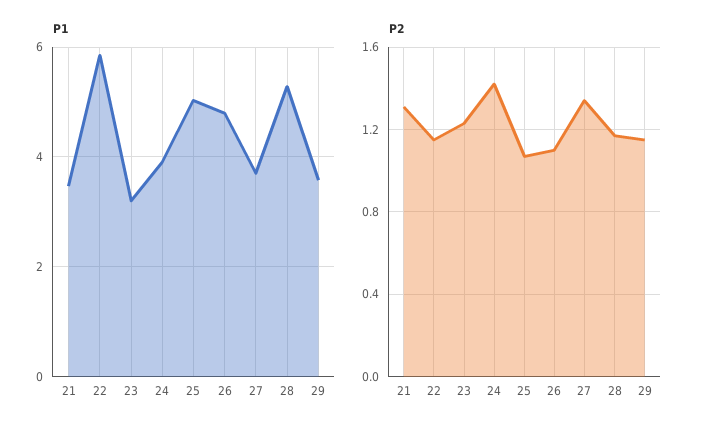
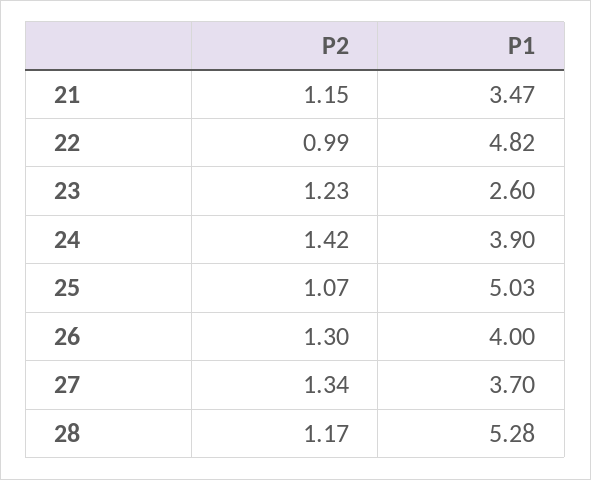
P1, 22: 5.8 -> 4.82
P1, 23: 3.2 -> 2.6
P1, 26: 4.8 -> 4
P1, 29: 3.6 -> none
P2, 21: 1.3 -> 1.15
P2, 22: 1.15 -> 0.99
P2, 26: 1.1 -> 1.3
P2, 29: 1.15 -> none

